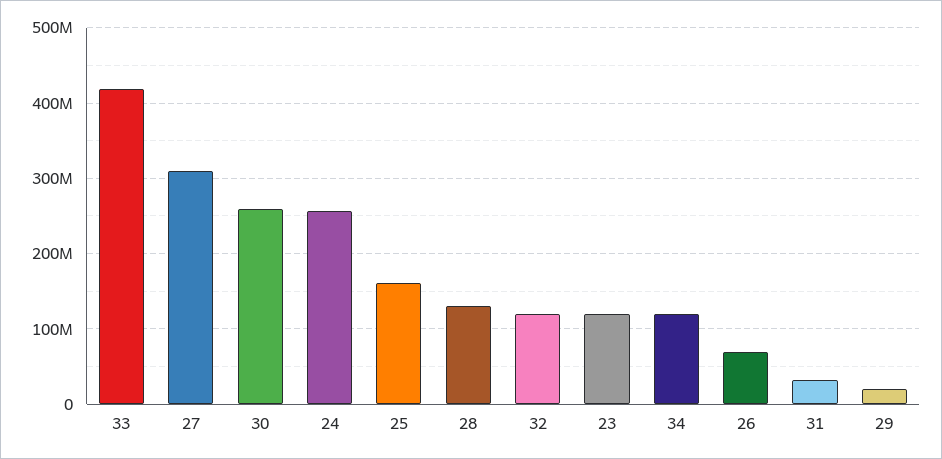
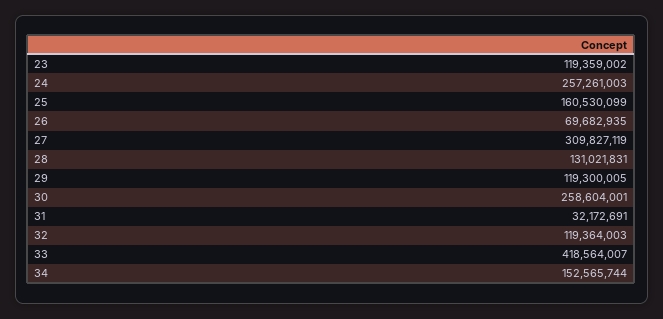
34: 120000000 -> 152565744
29: 20000000 -> 119300005

